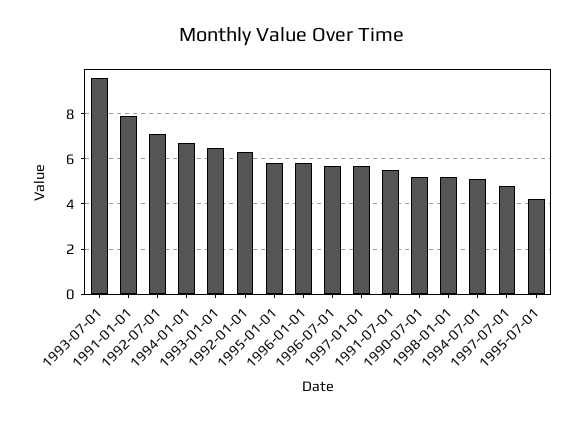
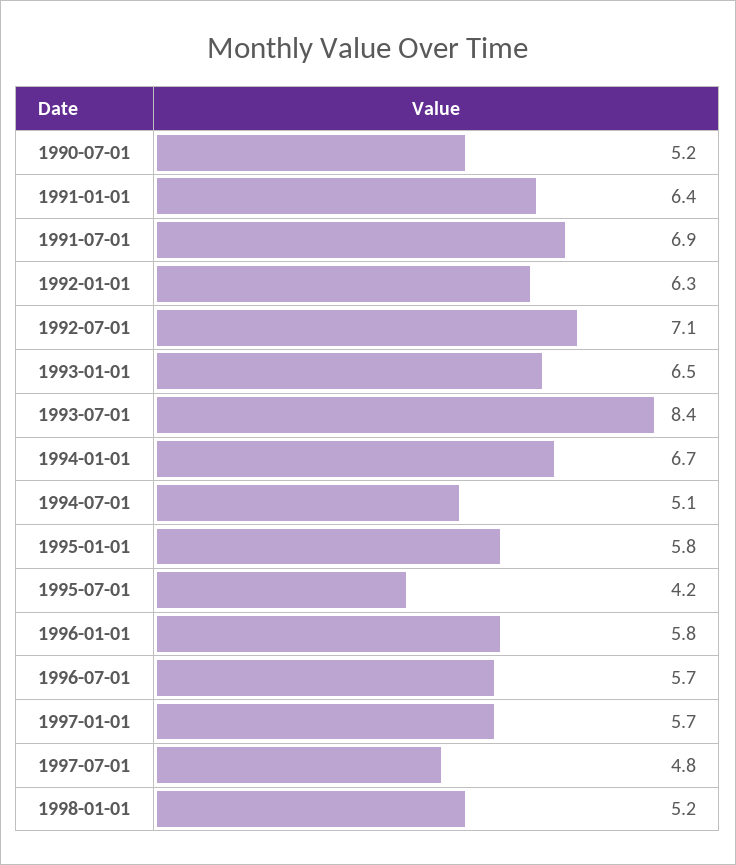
1993-07-01: 9.5 -> 8.4
1991-01-01: 8 -> 6.4
1991-07-01: 5.5 -> 6.9

